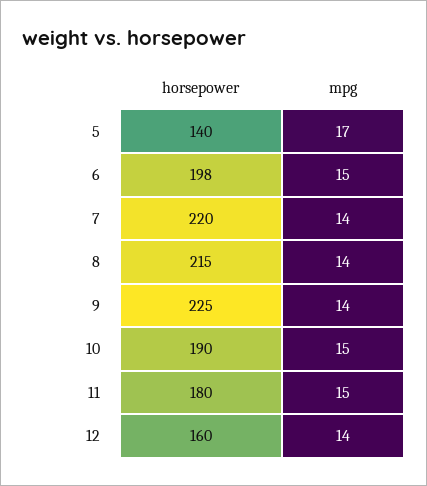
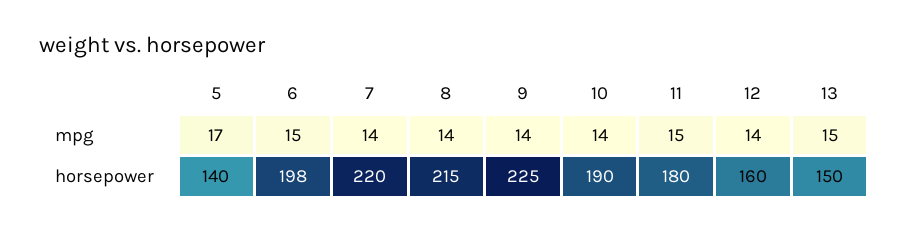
mpg, 10: 15 -> 14
mpg, 13: none -> 15
horsepower, 13: none -> 150

